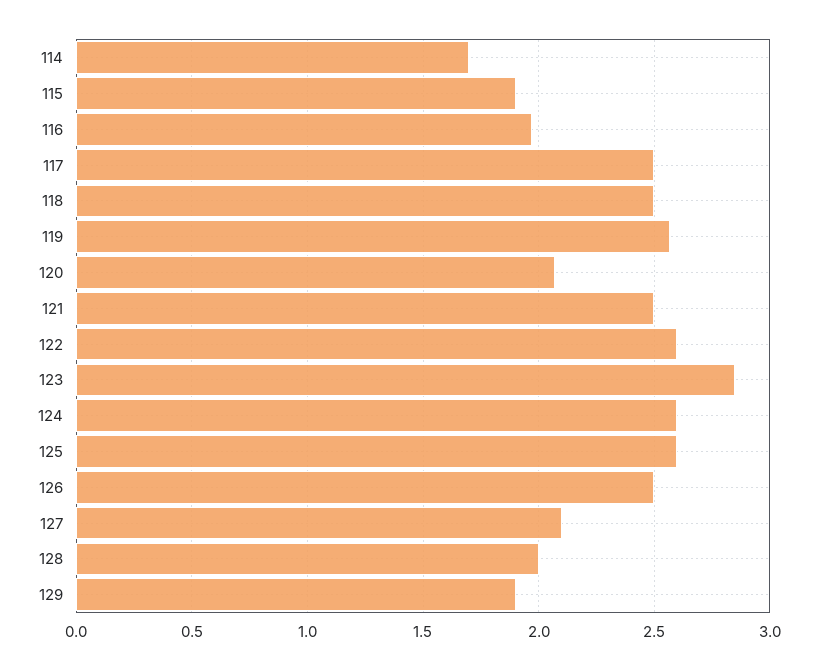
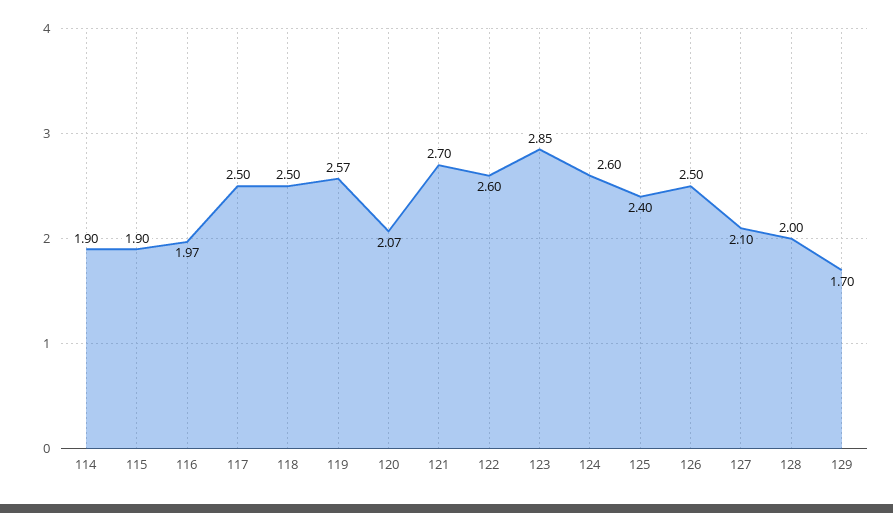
114: 1.7 -> 1.9
121: 2.5 -> 2.7
125: 2.6 -> 2.4
129: 1.9 -> 1.7

